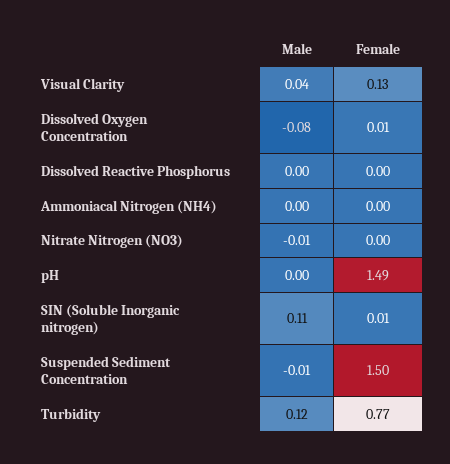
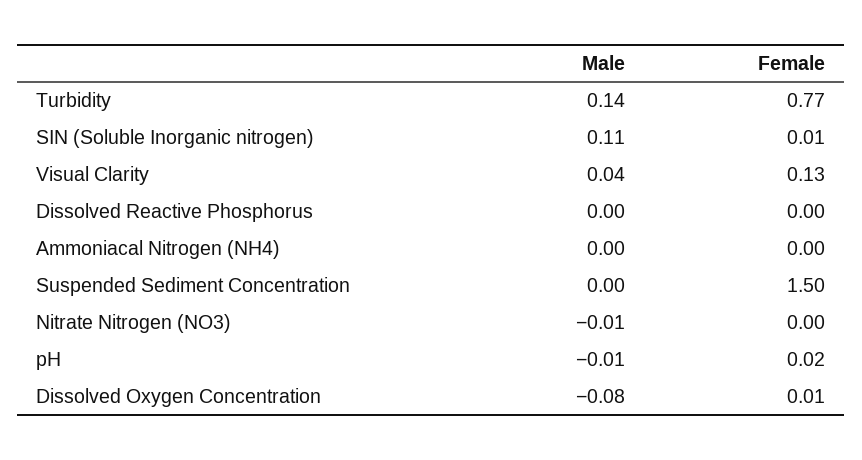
Male, pH: 0 -> -0.01
Female, pH: 1.49 -> 0.02
Male, Suspended Sediment Concentration: -0.01 -> 0
Male, Turbidity: 0.12 -> 0.14

